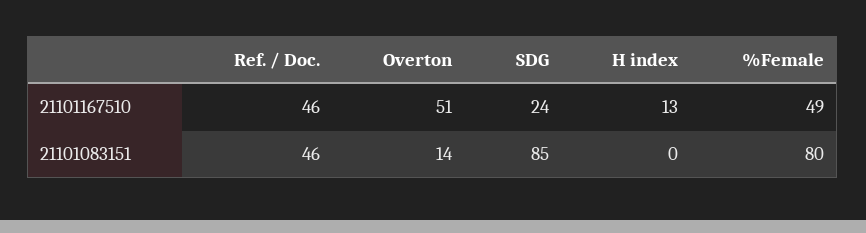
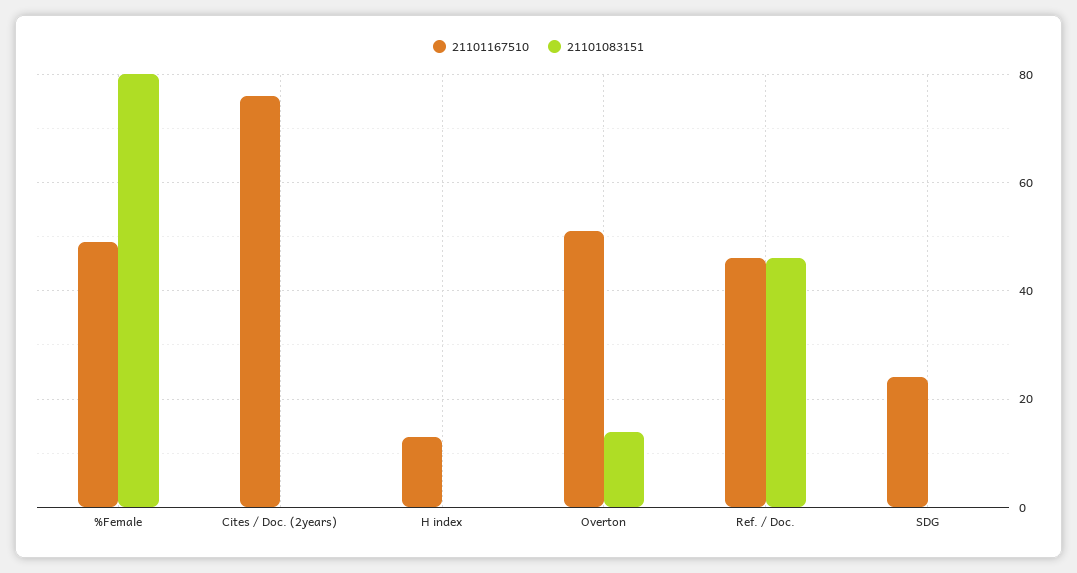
21101083151, SDG: 85 -> 0
21101167510, Cites / Doc. (2years): none -> 75
21101083151, Cites / Doc. (2years): none -> 0

